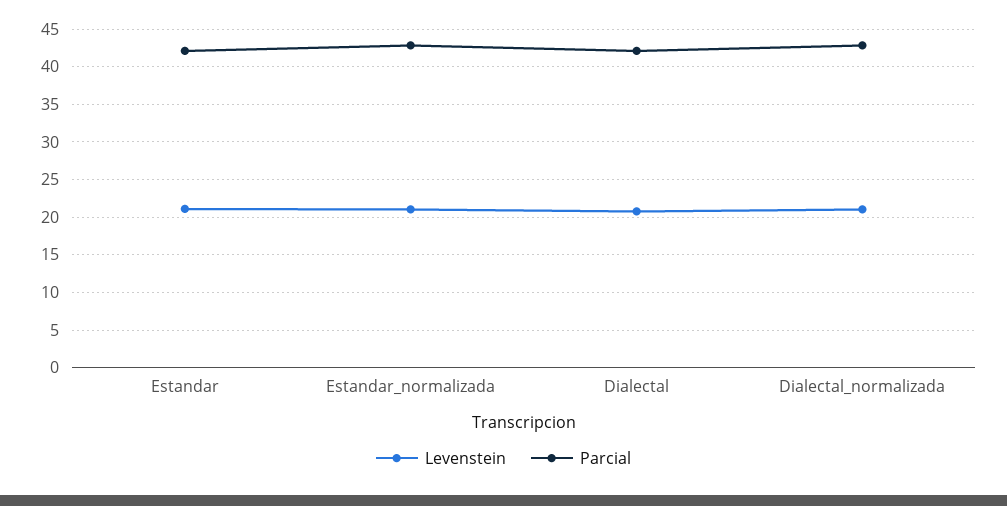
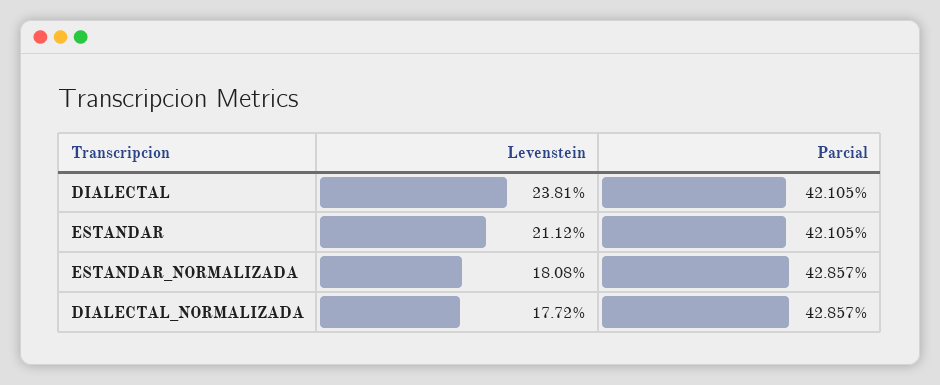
Levenstein, Estandar_normalizada: 21 -> 18.08
Levenstein, Dialectal: 21 -> 23.81
Levenstein, Dialectal_normalizada: 21 -> 17.72

